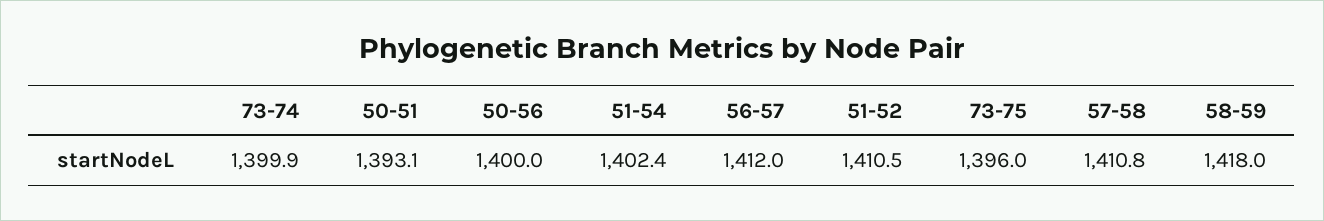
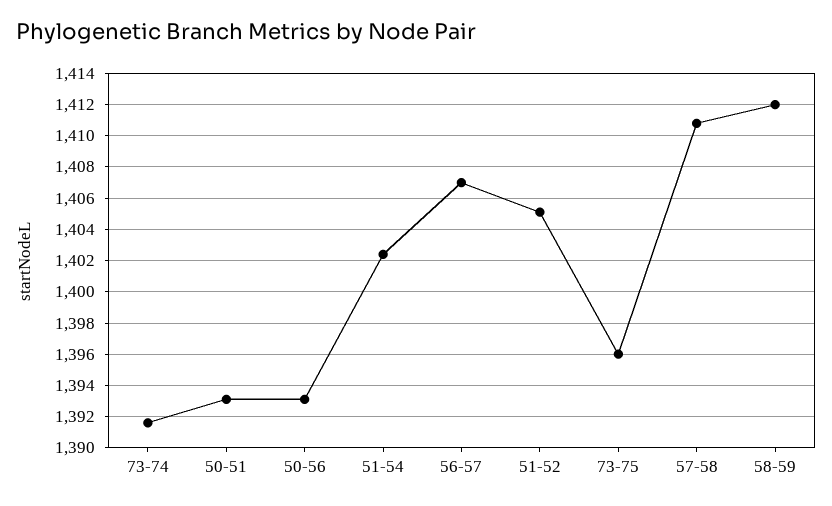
73-74: 1399.9 -> 1391.5
50-56: 1400 -> 1393
56-57: 1412 -> 1407
51-52: 1410.5 -> 1405
58-59: 1418 -> 1412

